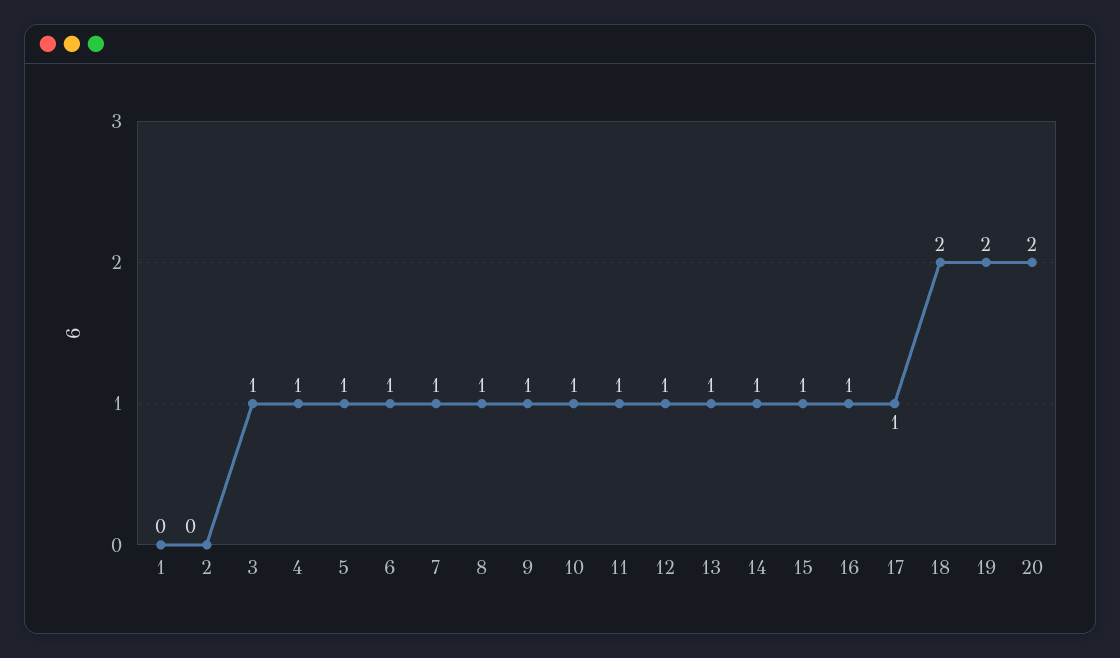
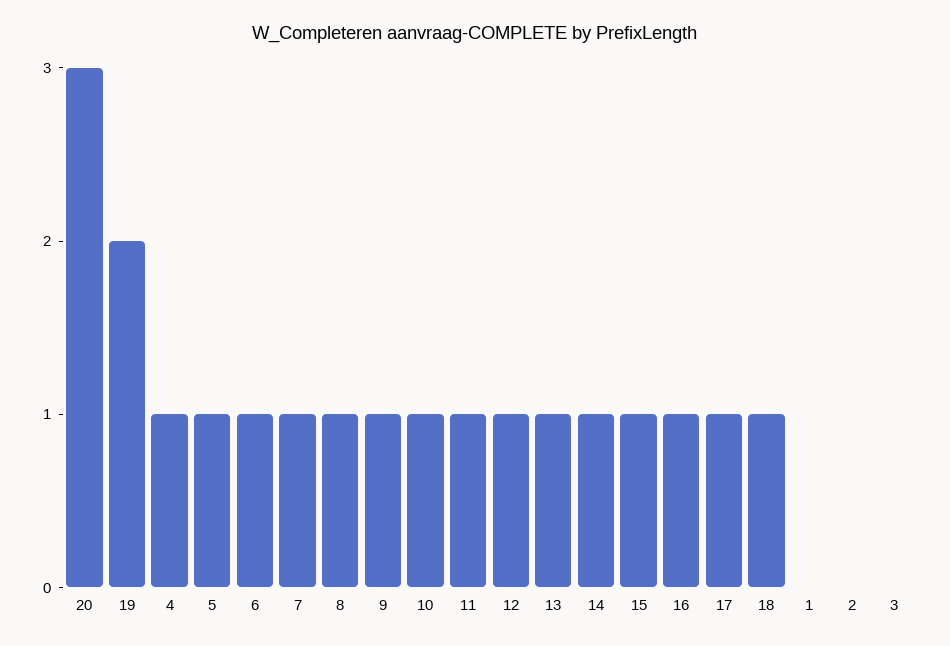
3: 1 -> 0
18: 2 -> 1
20: 2 -> 3

